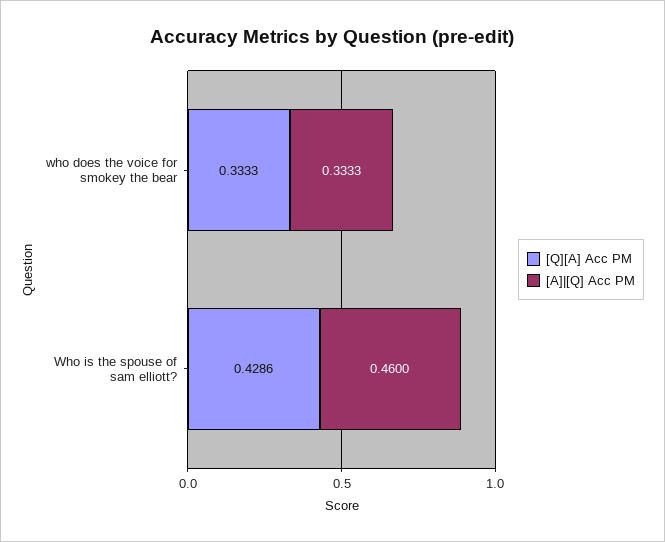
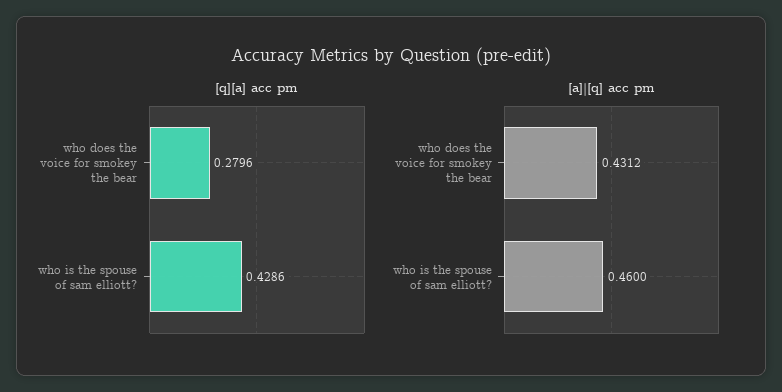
[Q][A] Acc PM, who does the voice for smokey the bear: 0.3333 -> 0.2796
[A]|[Q] Acc PM, who does the voice for smokey the bear: 0.3333 -> 0.4312

